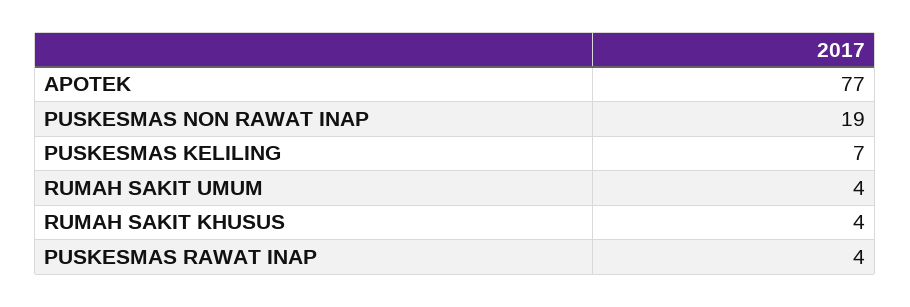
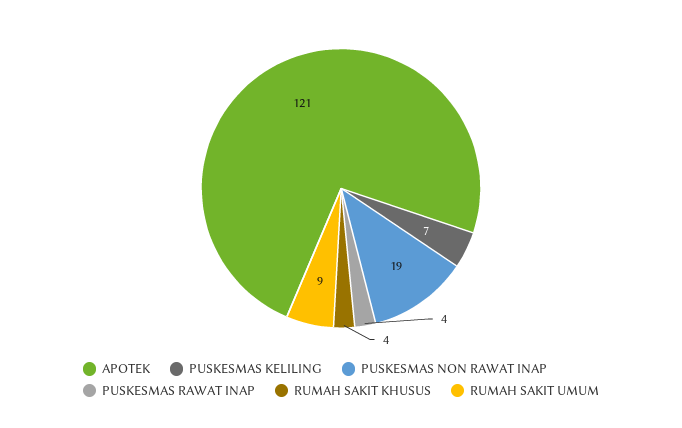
APOTEK: 77 -> 121
RUMAH SAKIT UMUM: 4 -> 9

